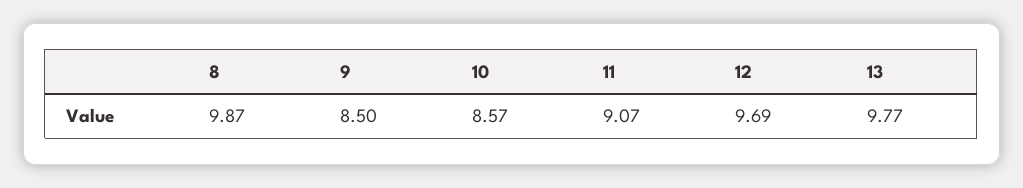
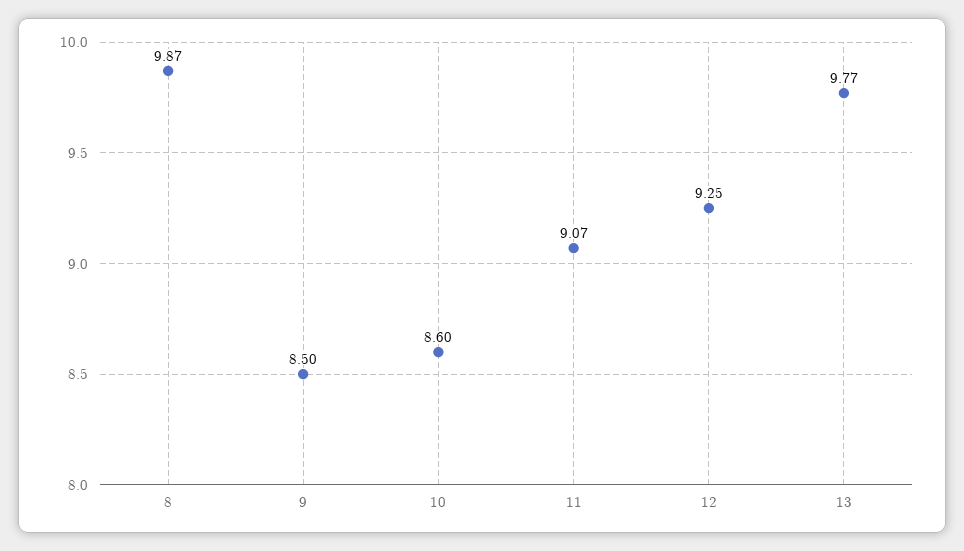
10: 8.57 -> 8.6
12: 9.69 -> 9.25

